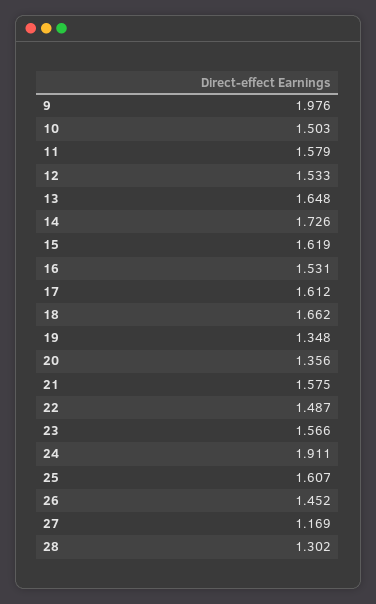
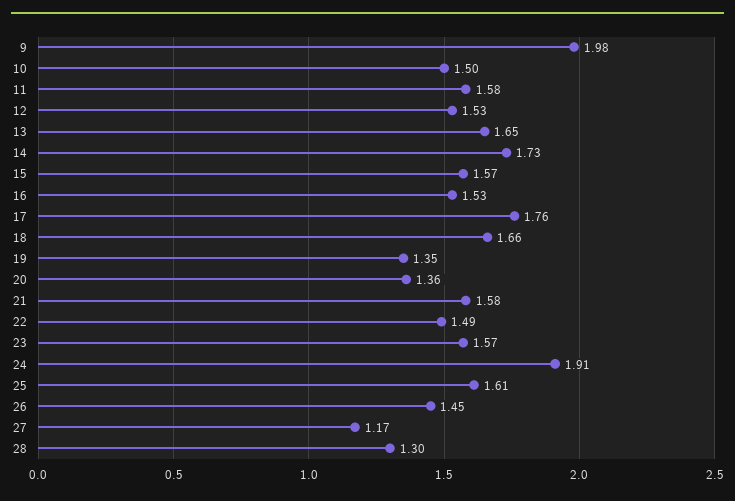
15: 1.619 -> 1.57
17: 1.612 -> 1.76

